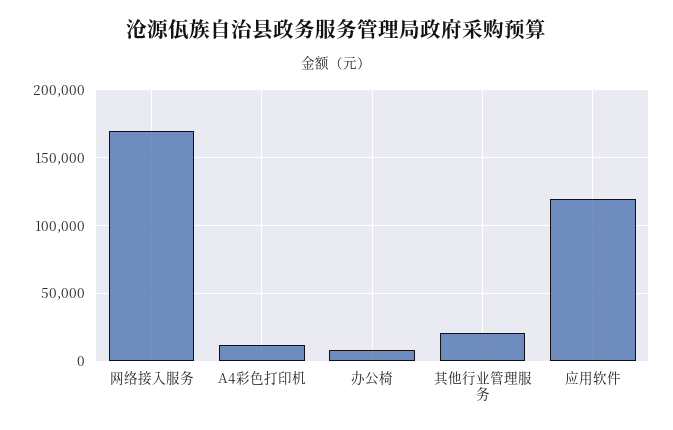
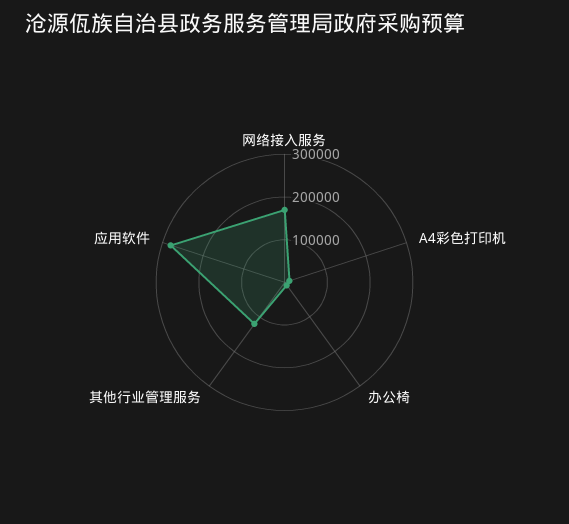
其他行业管理服务: 20000 -> 120000
应用软件: 120000 -> 280000

